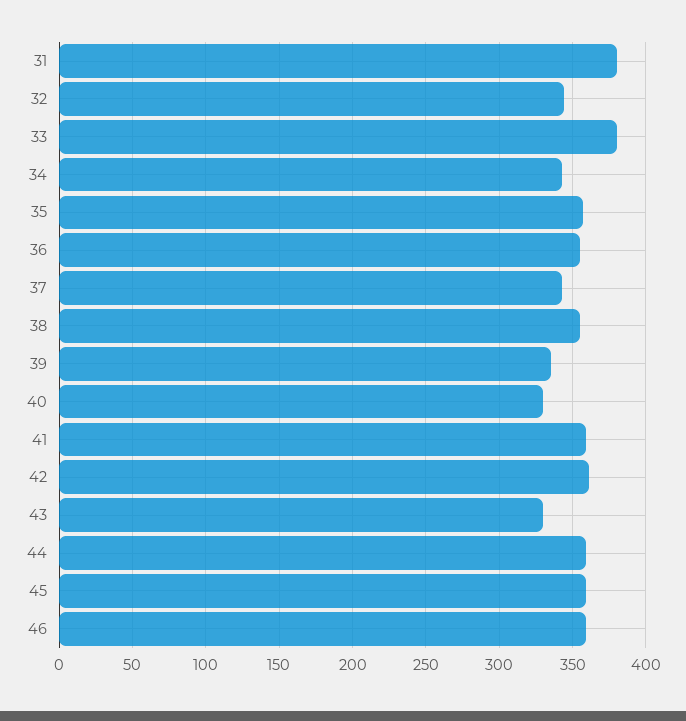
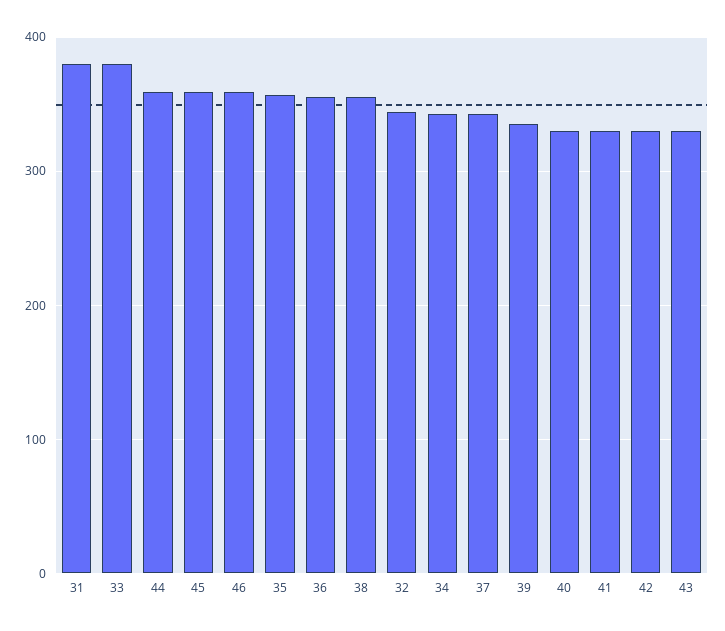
41: 360 -> 330
42: 360 -> 330

